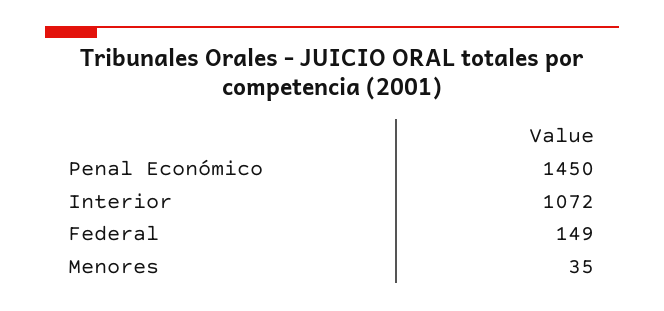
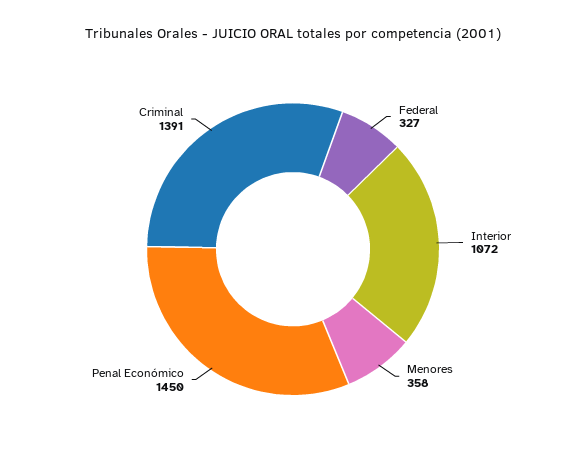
Federal: 149 -> 327
Menores: 35 -> 358
Criminal: none -> 1391

